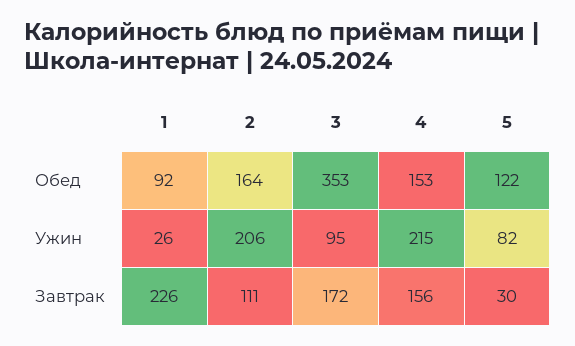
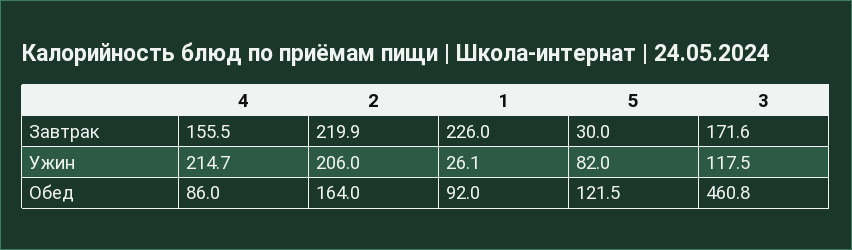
3, Обед: 353 -> 460.8
4, Обед: 153 -> 86
3, Ужин: 95 -> 117.5
2, Завтрак: 111 -> 219.9

